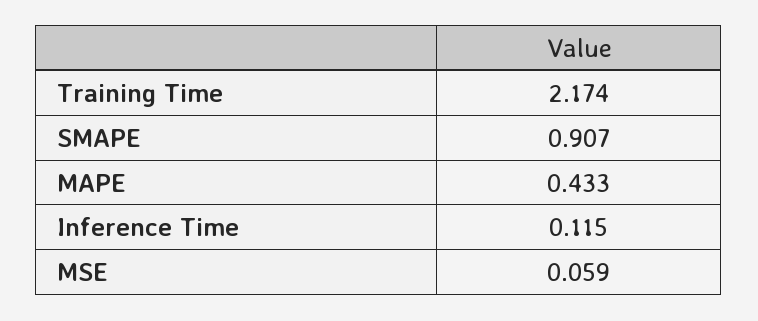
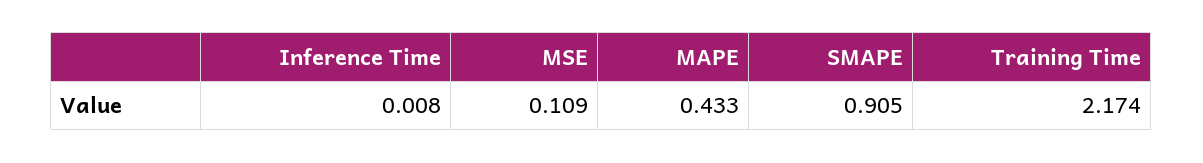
SMAPE: 0.907 -> 0.905
Inference Time: 0.115 -> 0.008
MSE: 0.059 -> 0.109

